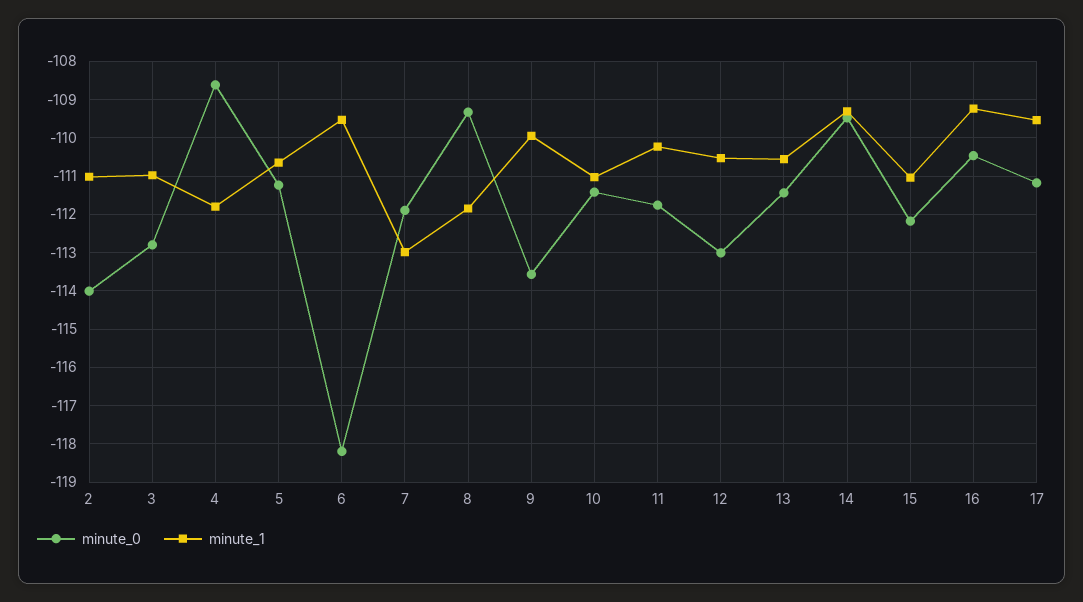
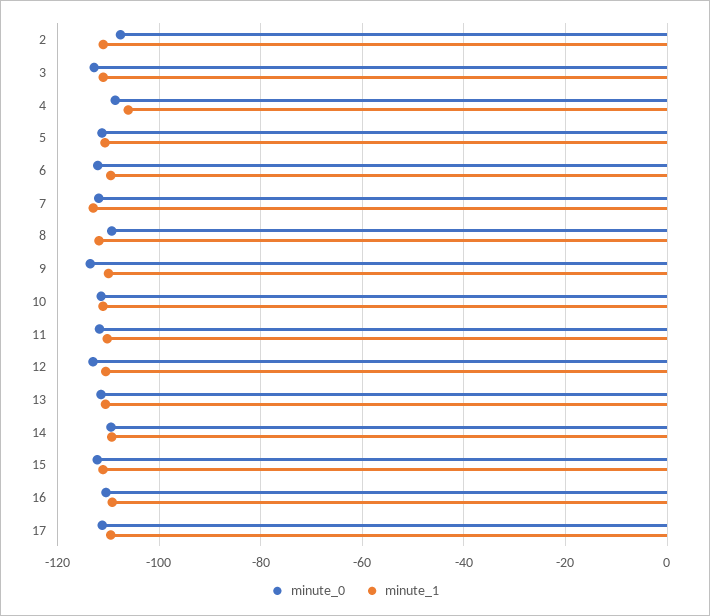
minute_0, 2: -114 -> -108
minute_1, 4: -111.8 -> -106
minute_0, 6: -118.2 -> -112

